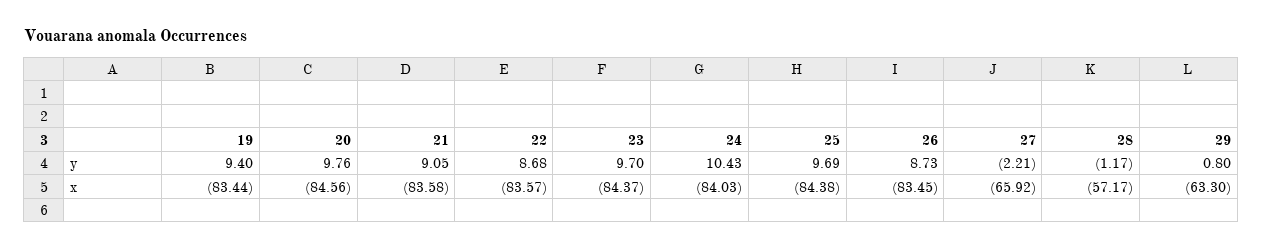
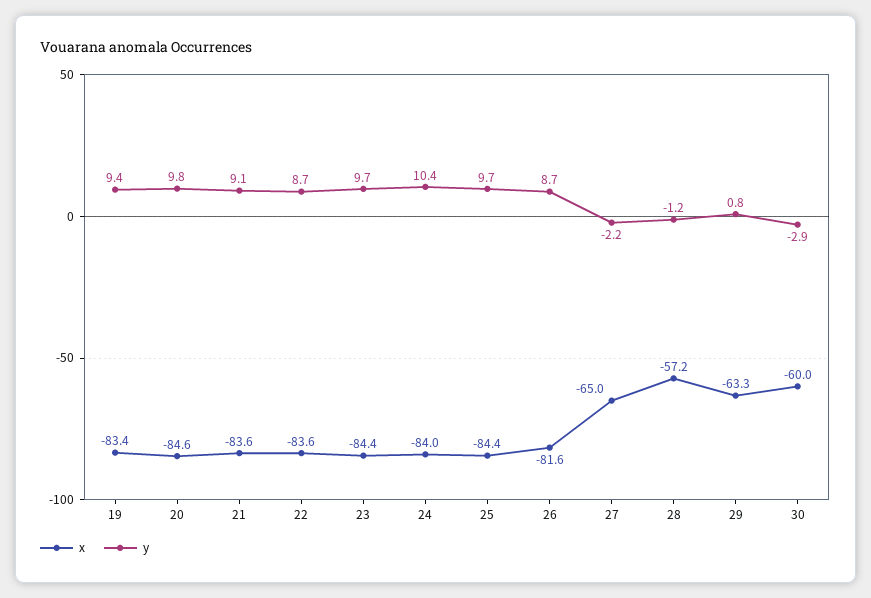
x, 26: -83.45 -> -81.6
x, 27: -65.92 -> -65
x, 30: none -> -60
y, 30: none -> -2.9

